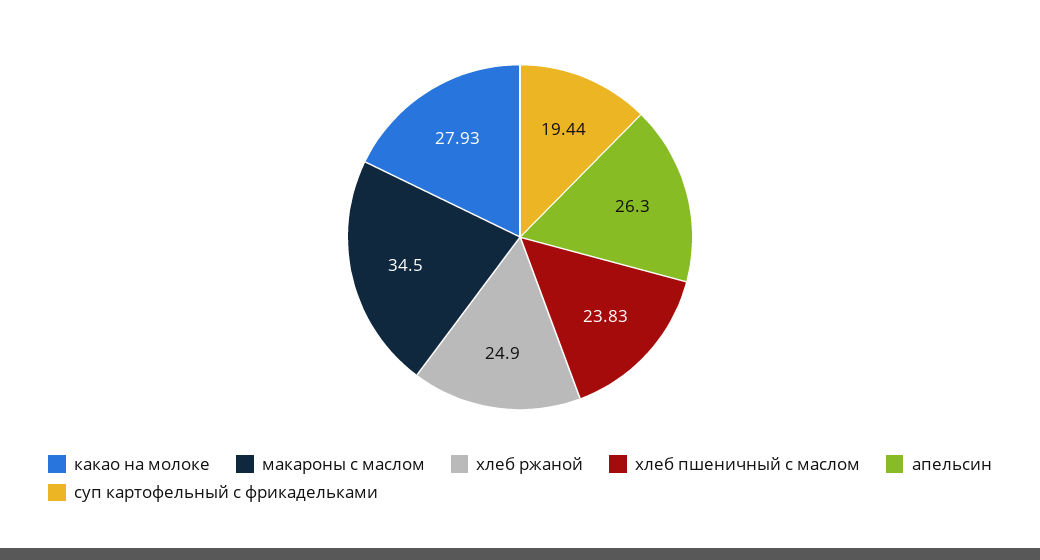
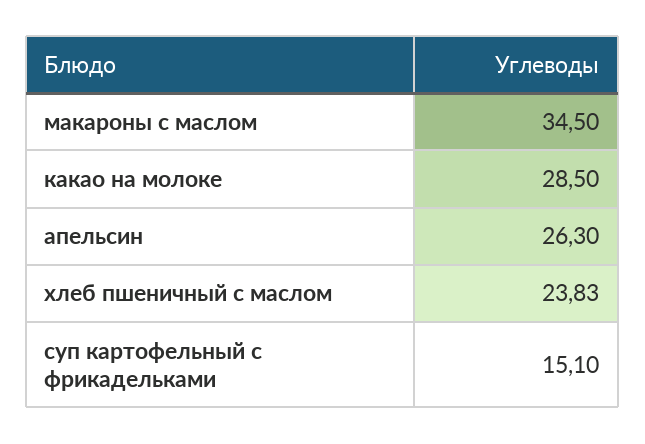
какао на молоке: 27.93 -> 28.5
хлеб ржаной: 24.9 -> none
суп картофельный с фрикадельками: 19.44 -> 15.1

